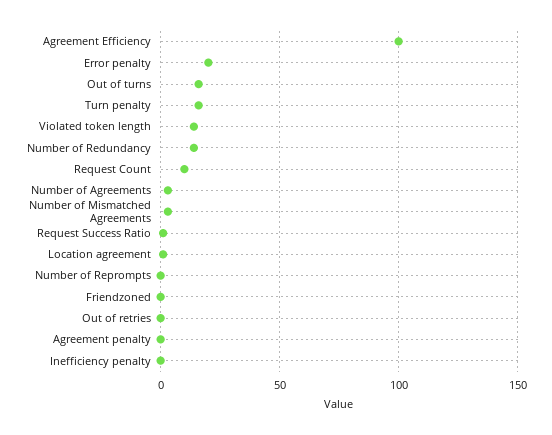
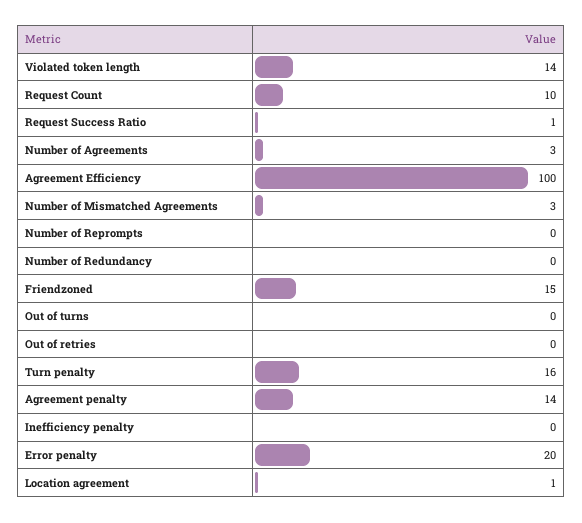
Out of turns: 15 -> 0
Number of Redundancy: 15 -> 0
Friendzoned: 0 -> 15
Agreement penalty: 0 -> 14

